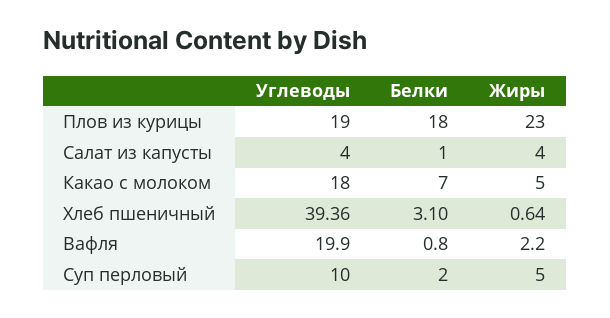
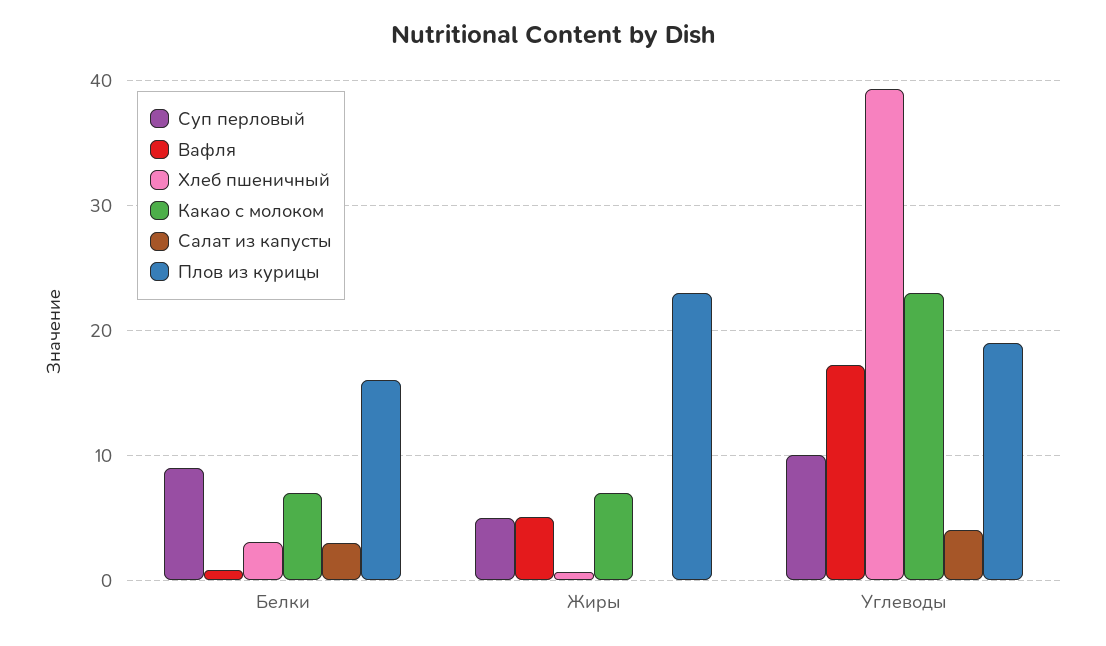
Плов из курицы, Белки: 18 -> 16
Салат из капусты, Белки: 1 -> 3
Салат из капусты, Жиры: 4 -> 0
Какао с молоком, Углеводы: 18 -> 23
Какао с молоком, Жиры: 5 -> 7
Вафля, Углеводы: 19.9 -> 17
Вафля, Жиры: 2.2 -> 5
Суп перловый, Белки: 2 -> 9

